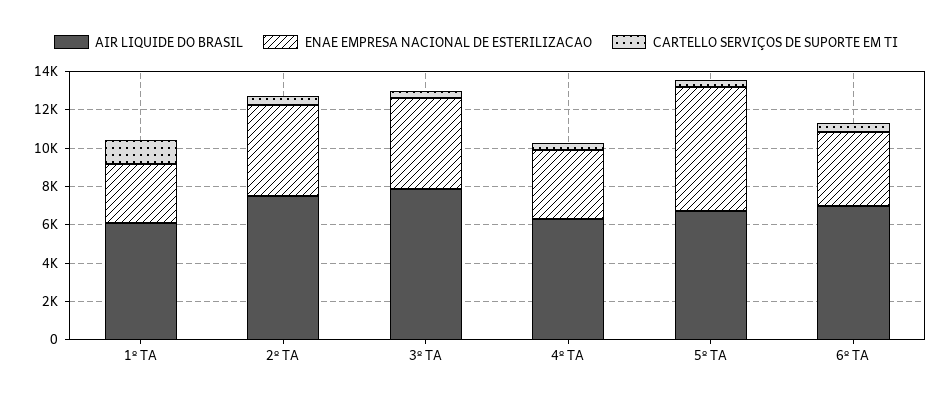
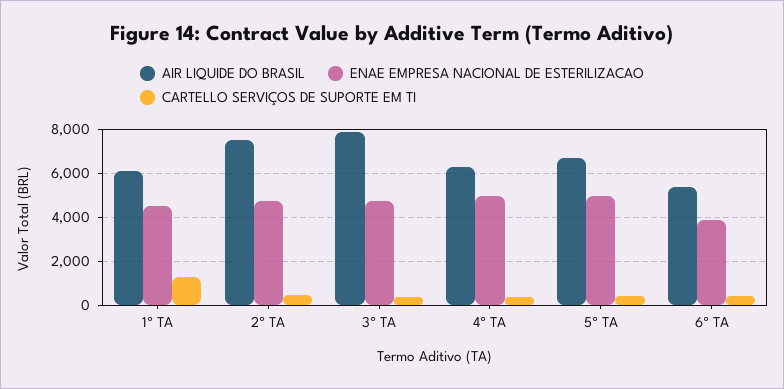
ENAE EMPRESA NACIONAL DE ESTERILIZACAO, 1º TA: 3000 -> 4500
ENAE EMPRESA NACIONAL DE ESTERILIZACAO, 4º TA: 3500 -> 5000
ENAE EMPRESA NACIONAL DE ESTERILIZACAO, 5º TA: 6500 -> 5000
AIR LIQUIDE DO BRASIL, 6º TA: 7000 -> 5500

